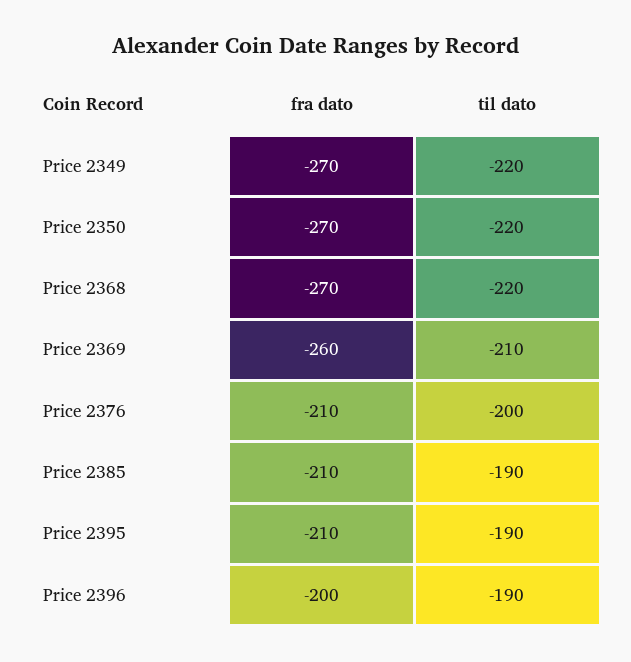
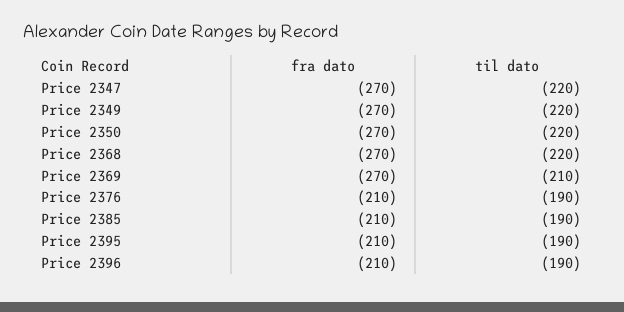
fra dato, Price 2369: -260 -> -270
til dato, Price 2376: -200 -> -190
fra dato, Price 2396: -200 -> -210
fra dato, Price 2347: none -> -270
til dato, Price 2347: none -> -220

